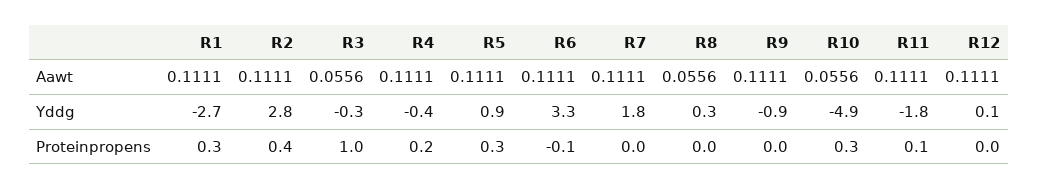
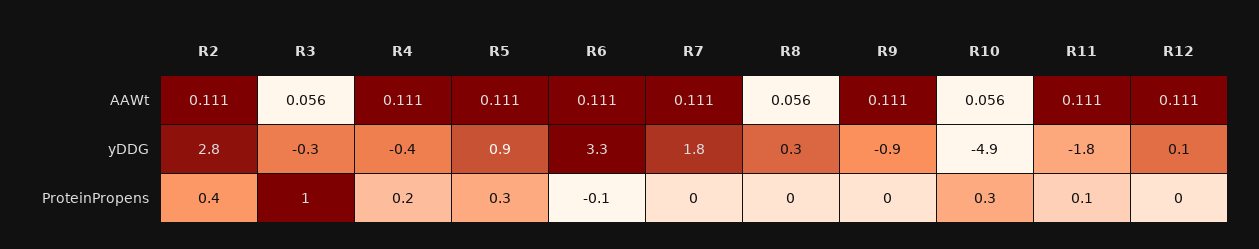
R1, Aawt: 0.1111 -> none
R1, Yddg: -2.7 -> none
R1, Proteinpropens: 0.3 -> none

